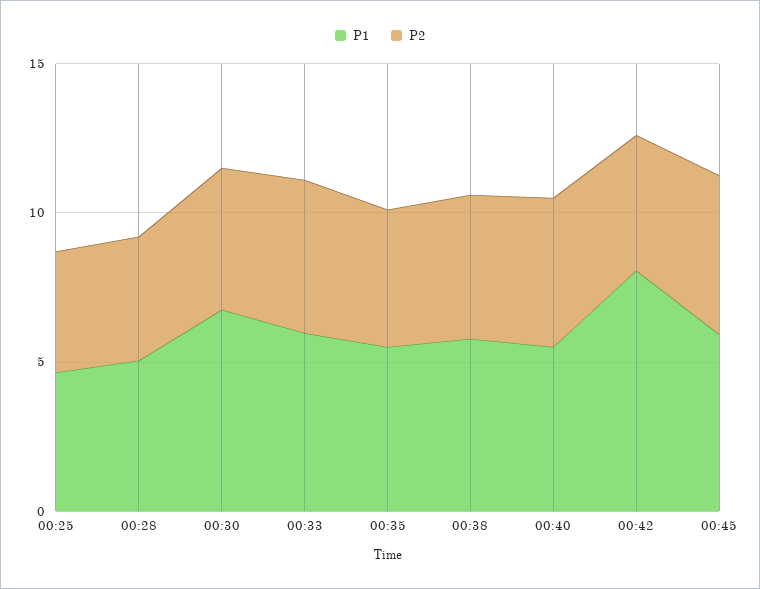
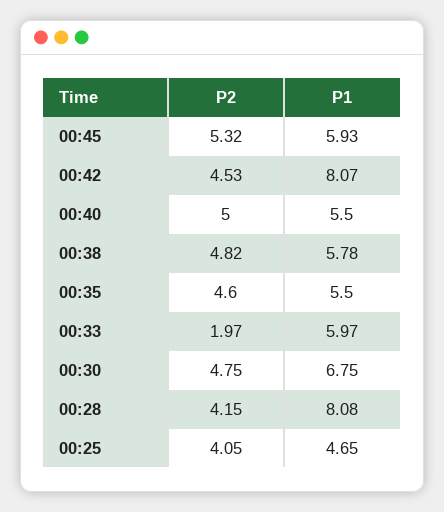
P1, 00:28: 5 -> 8.08
P2, 00:33: 5 -> 1.97

